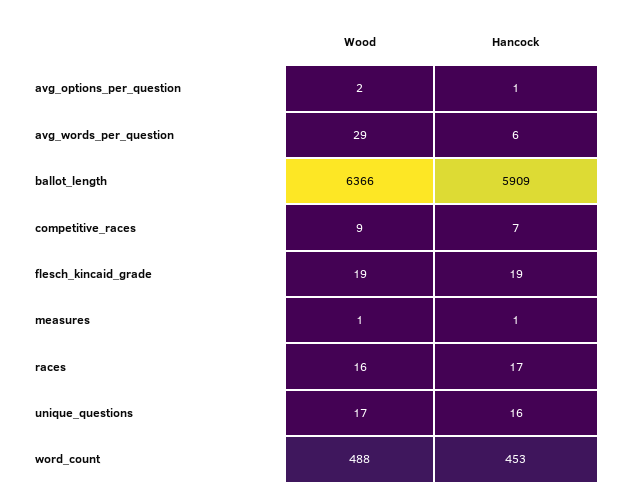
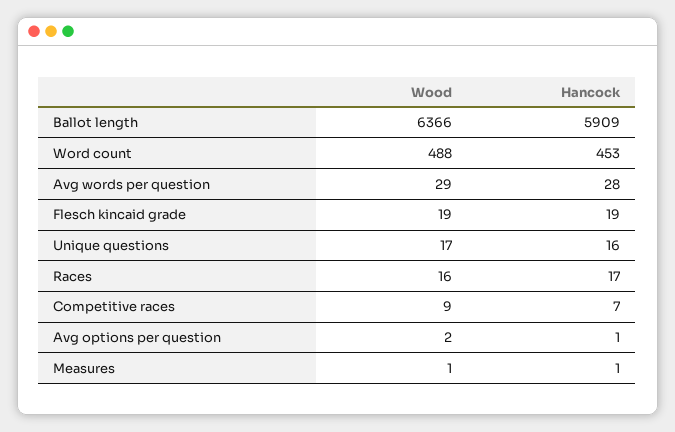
Hancock, avg_words_per_question: 6 -> 28

